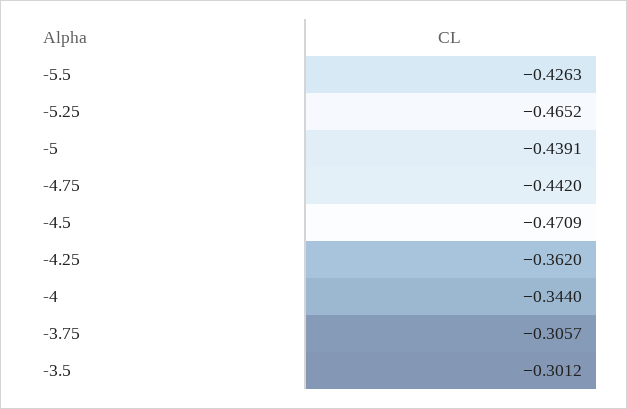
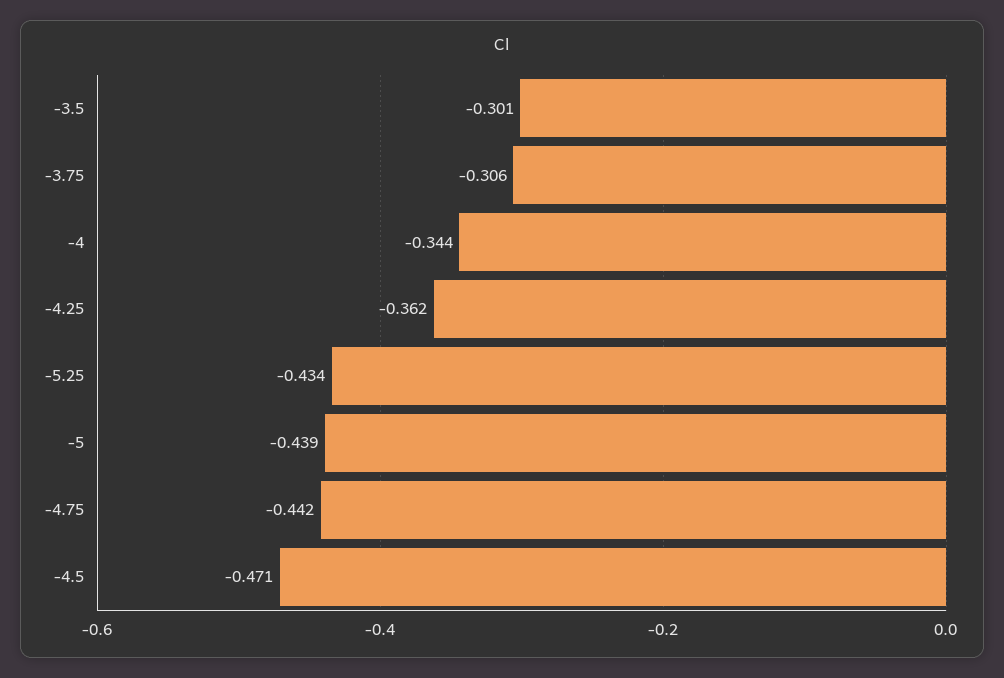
-5.5: -0.4263 -> none
-5.25: -0.4652 -> -0.434

